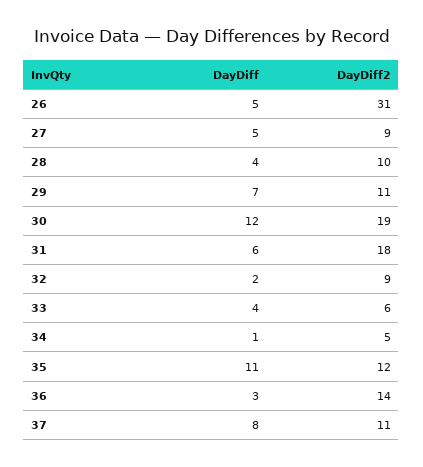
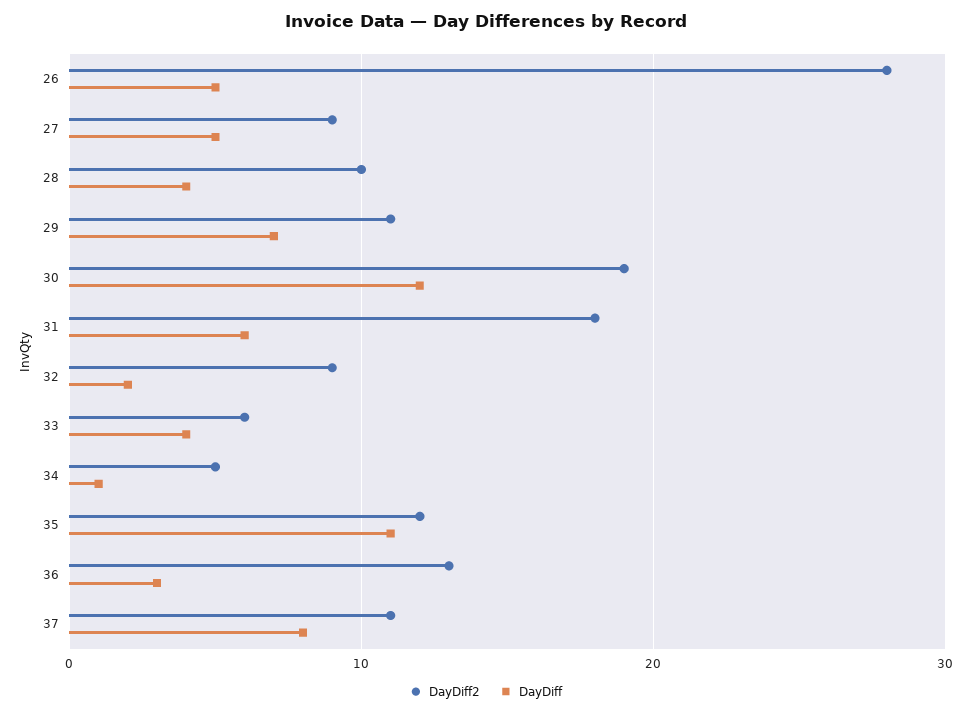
DayDiff2, 26: 31 -> 28
DayDiff2, 36: 14 -> 13

